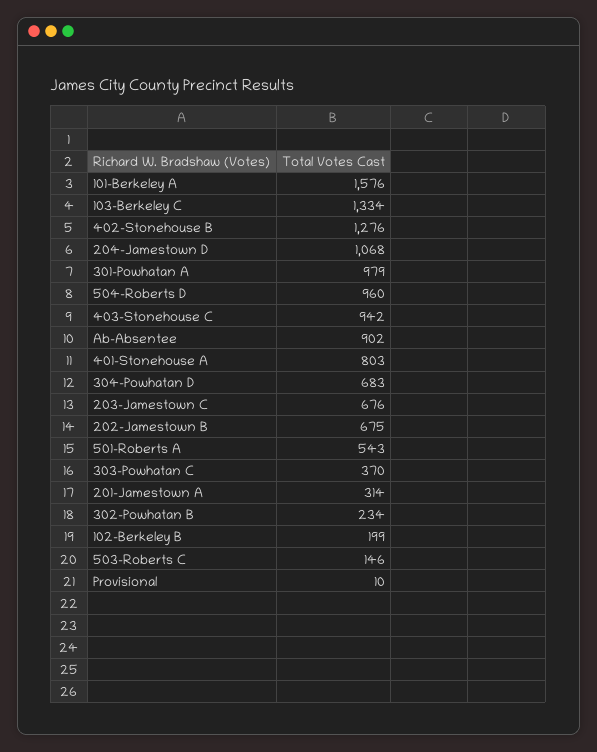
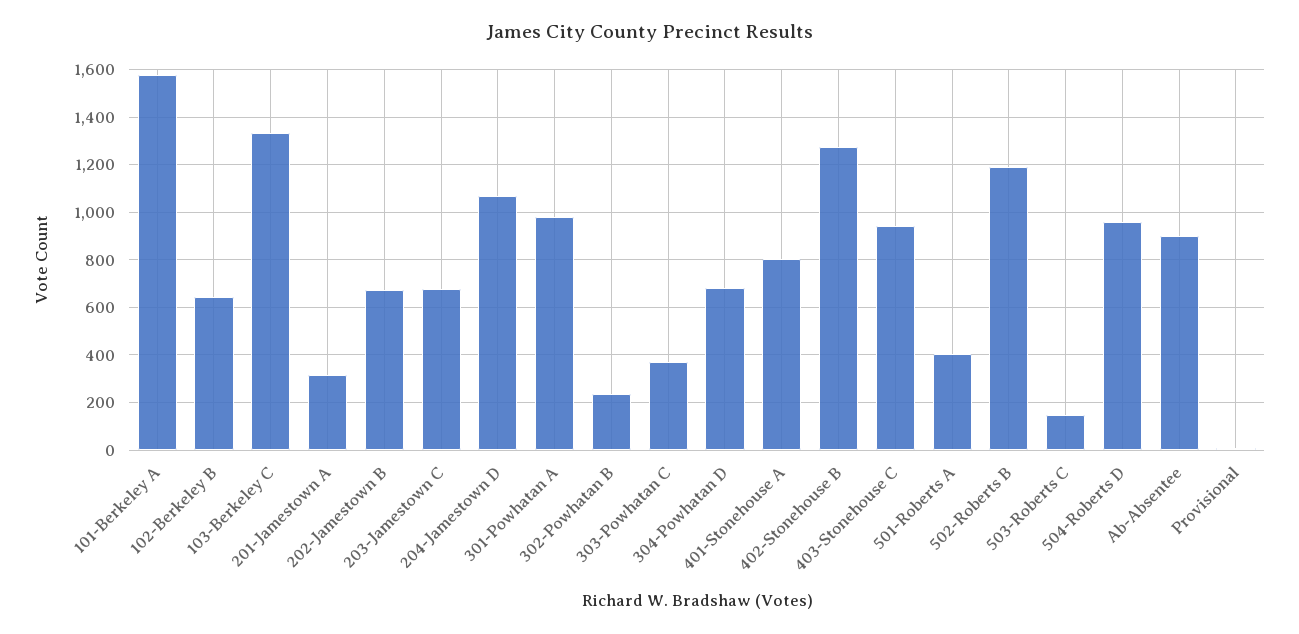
501-Roberts A: 543 -> 400
102-Berkeley B: 199 -> 650
502-Roberts B: none -> 1200

